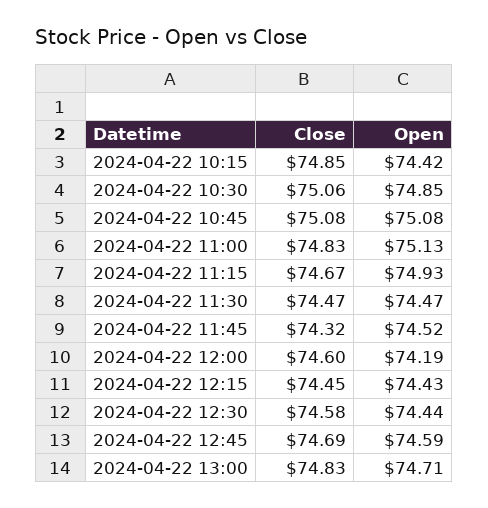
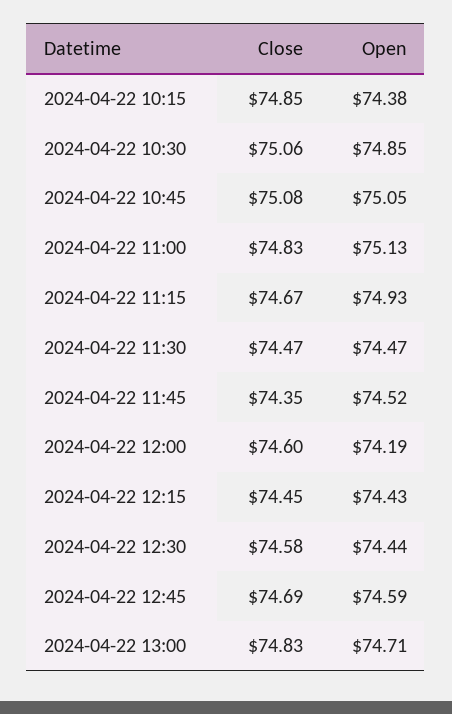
Open, 2024-04-22 10:15: 74.42 -> 74.38
Open, 2024-04-22 10:45: 75.08 -> 75.05
Close, 2024-04-22 11:45: 74.32 -> 74.35

